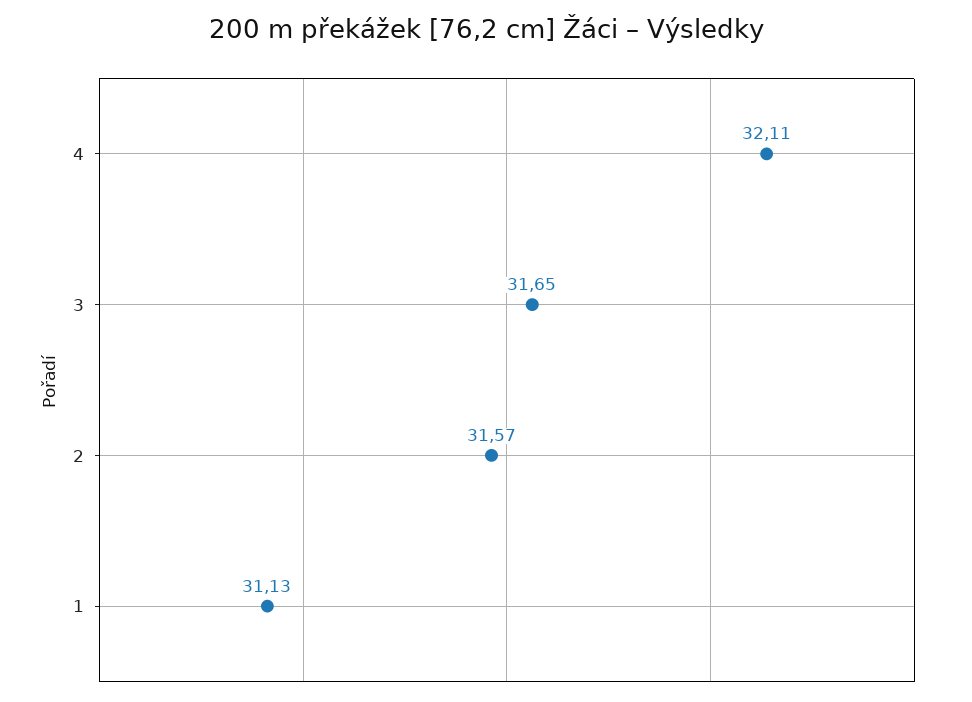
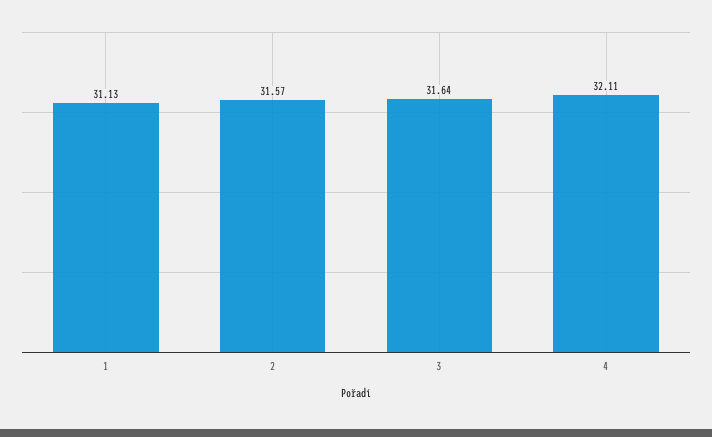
3: 31.65 -> 31.64

